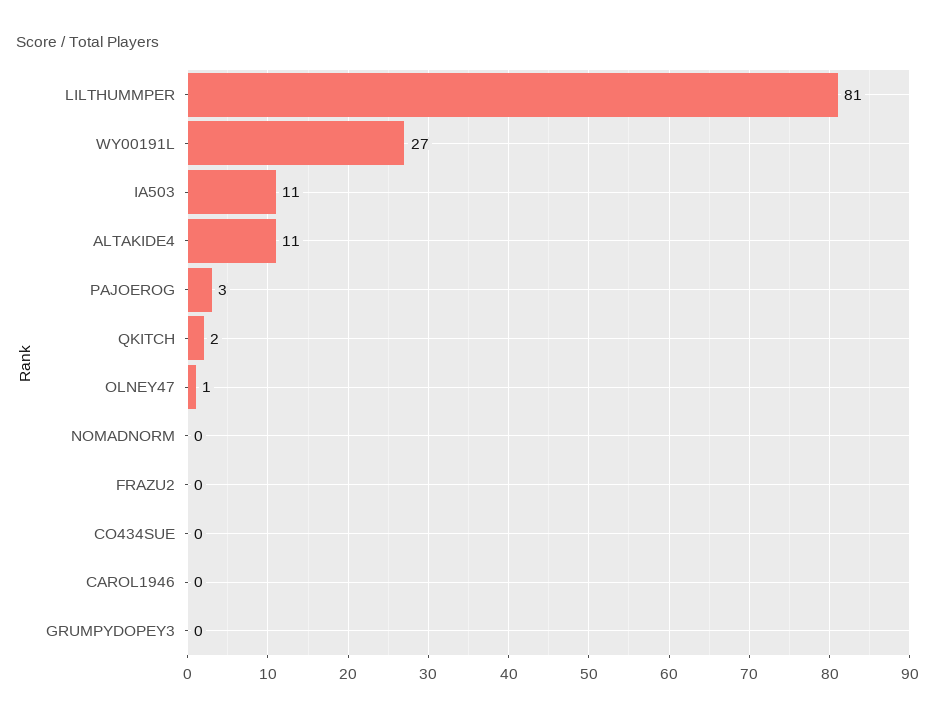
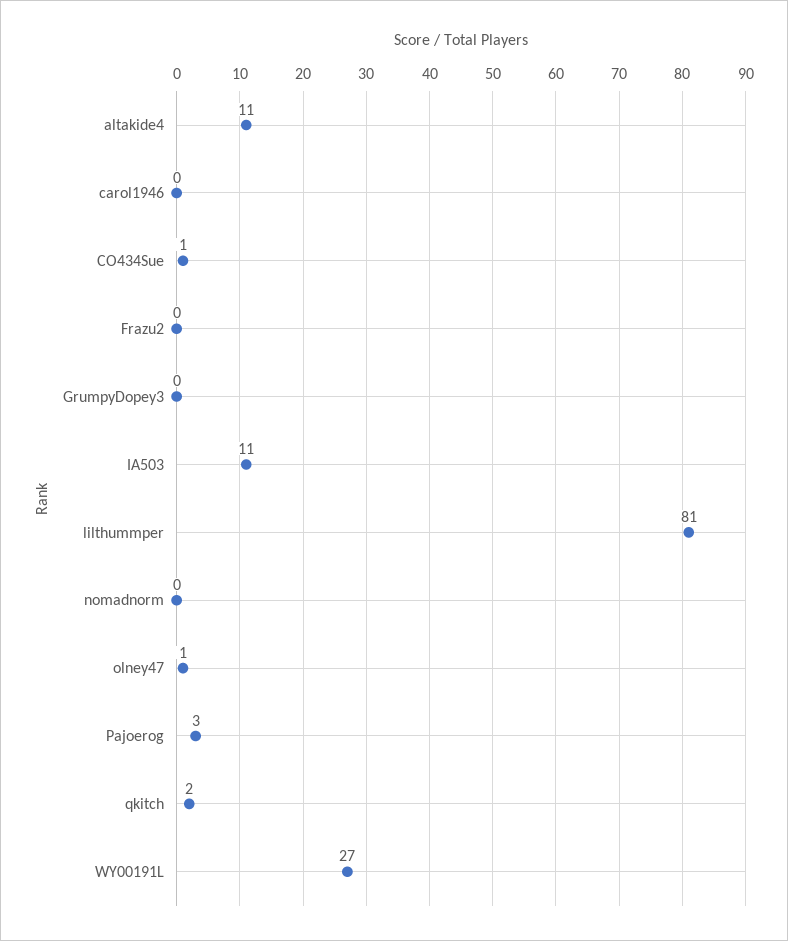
CO434SUE: 0 -> 1

